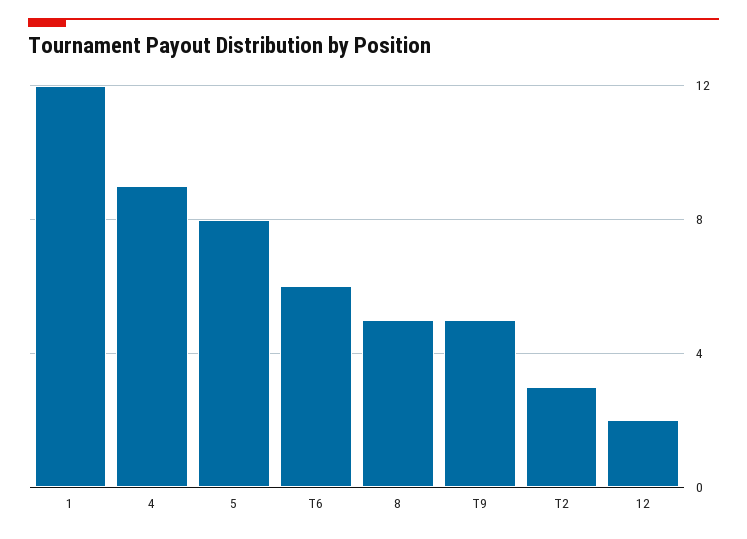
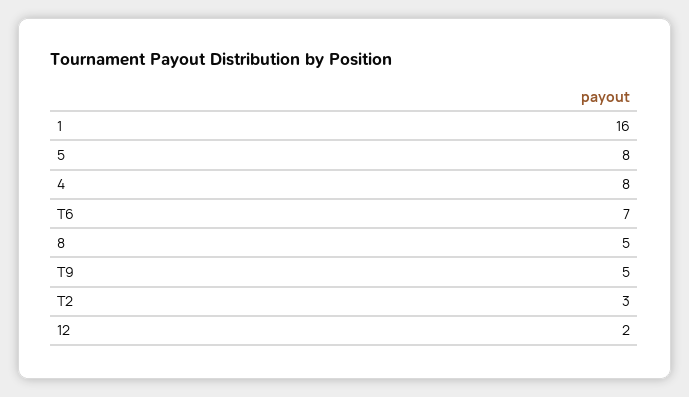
1: 12 -> 16
4: 9 -> 8
T6: 6 -> 7

